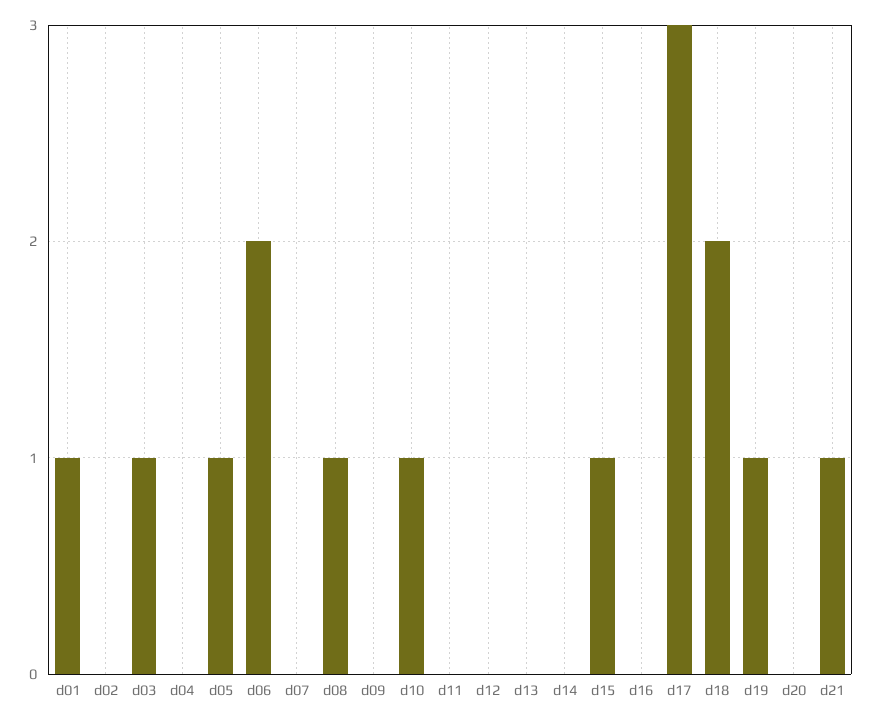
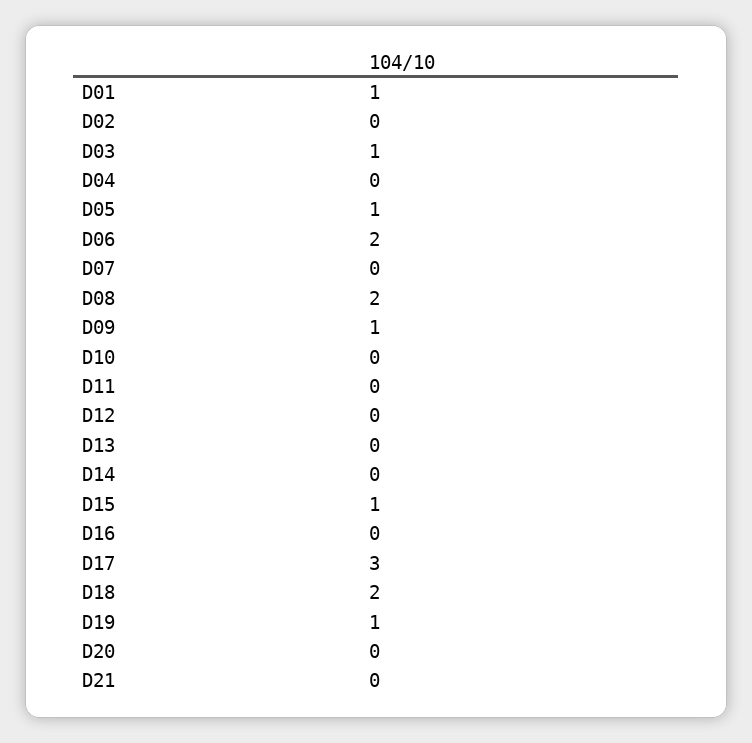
d08: 1 -> 2
d09: 0 -> 1
d10: 1 -> 0
d21: 1 -> 0

